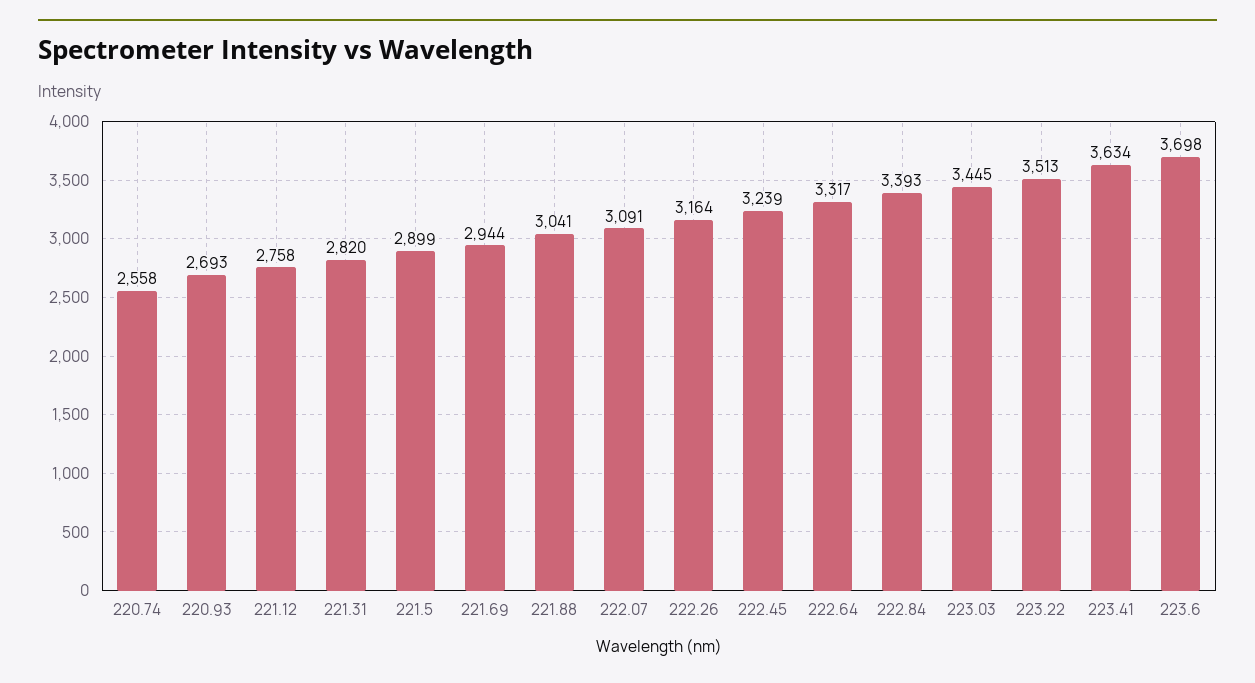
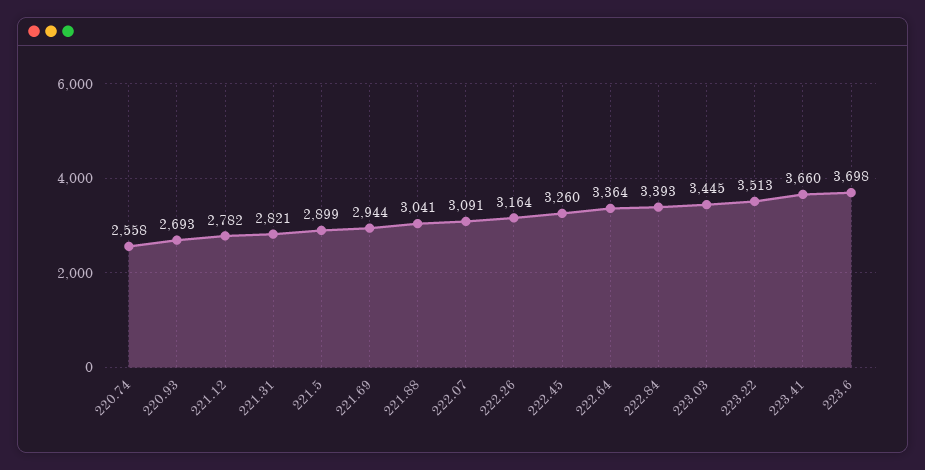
221.12: 2758 -> 2782
221.31: 2820 -> 2821
222.45: 3239 -> 3260
222.64: 3317 -> 3364
223.41: 3634 -> 3660

